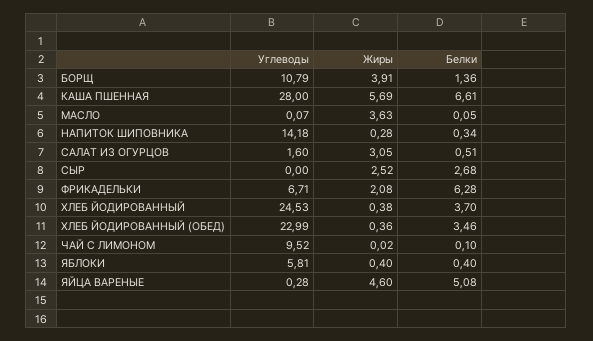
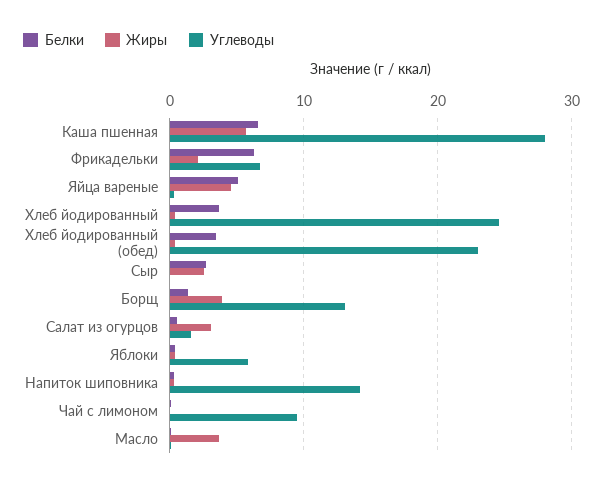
Углеводы, БОРЩ: 10.79 -> 13

